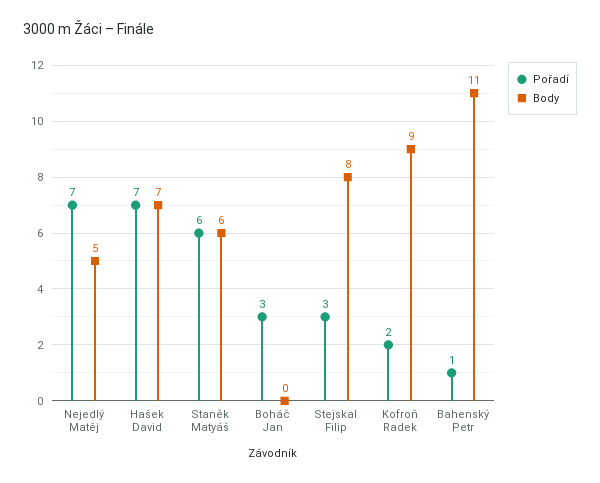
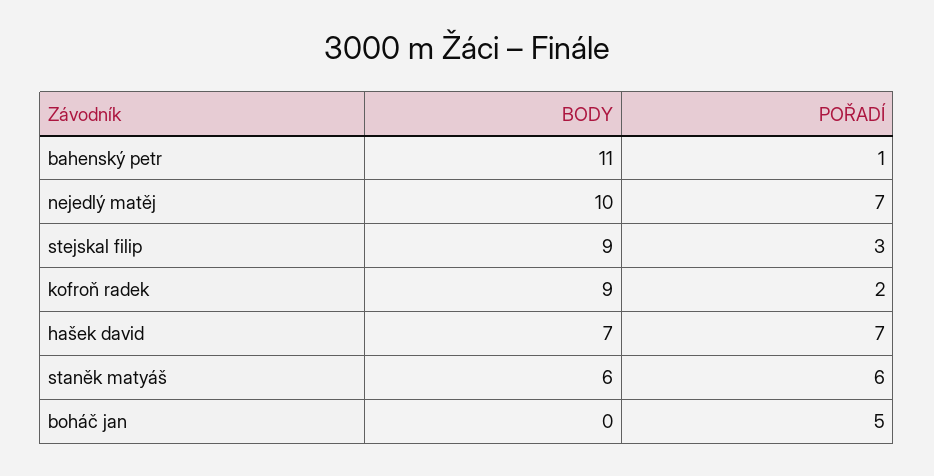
Body, Nejedlý Matěj: 5 -> 10
Pořadí, Boháč Jan: 3 -> 5
Body, Stejskal Filip: 8 -> 9

